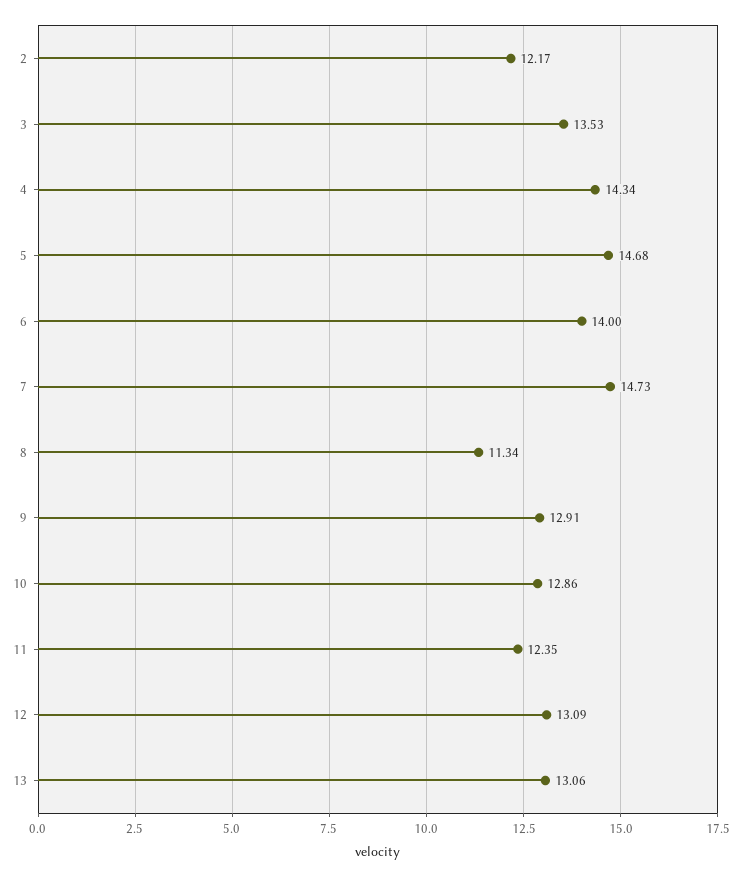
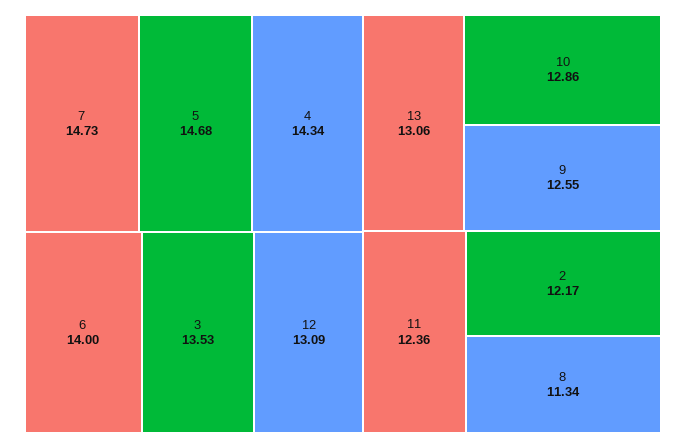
9: 12.91 -> 12.55
11: 12.35 -> 12.36

